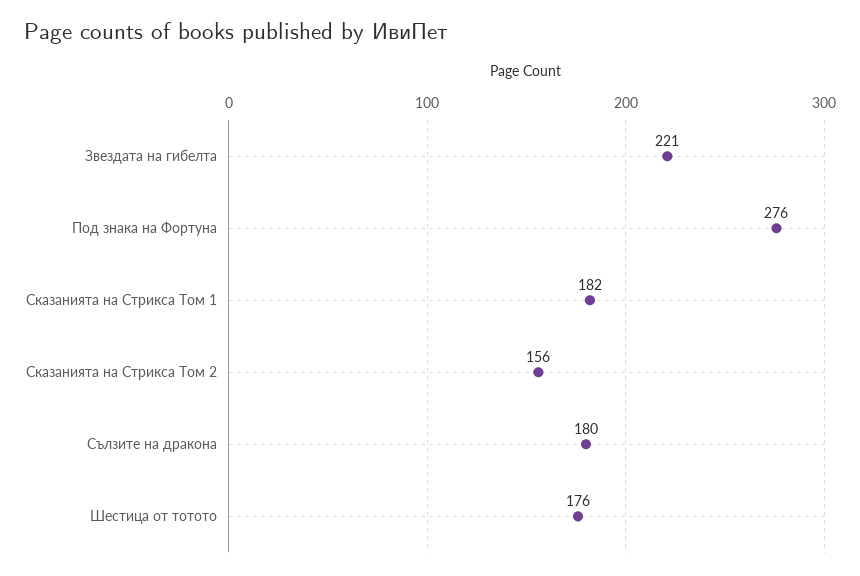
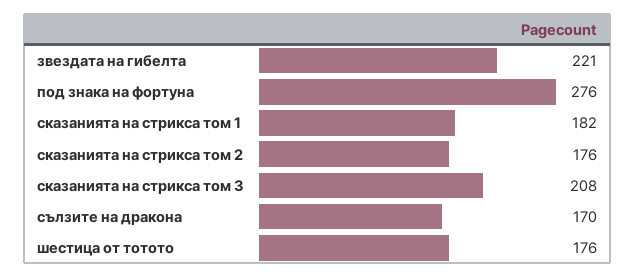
Сказанията на Стрикса Том 2: 156 -> 176
Сълзите на дракона: 180 -> 170
сказанията на стрикса том 3: none -> 208

